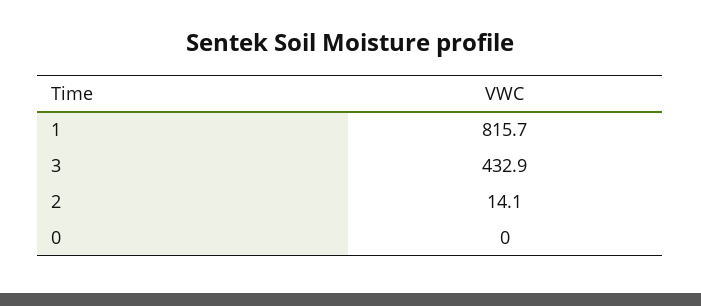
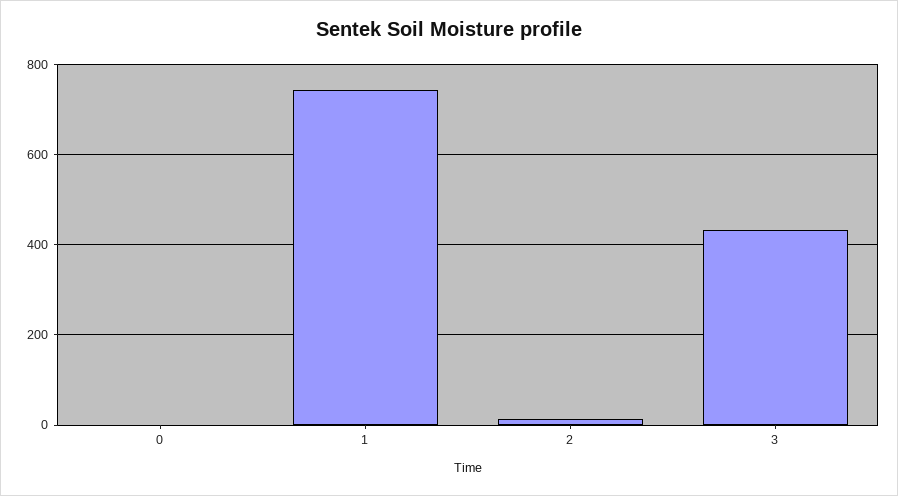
1: 815.7 -> 740

